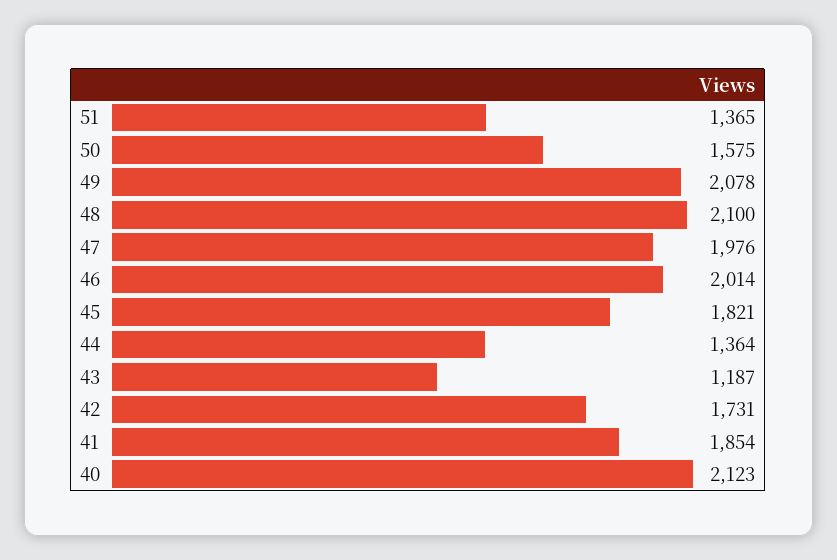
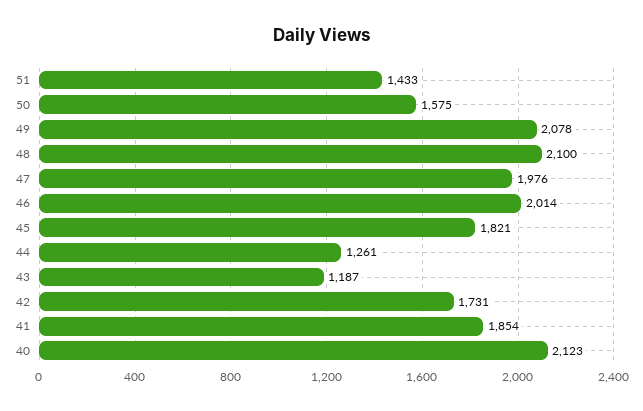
51: 1365 -> 1433
44: 1364 -> 1261

